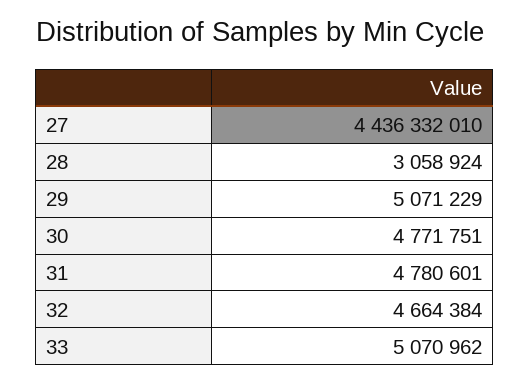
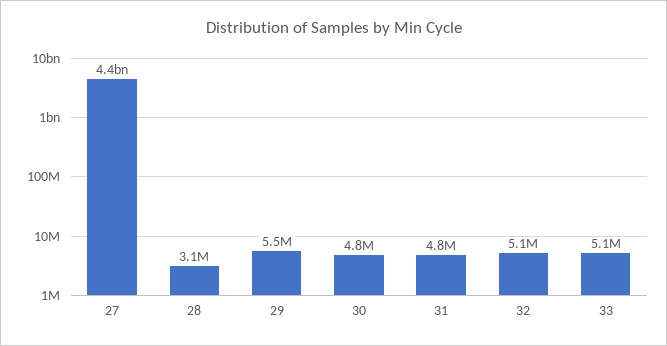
29: 5071229 -> 5500000
32: 4664384 -> 5100000

